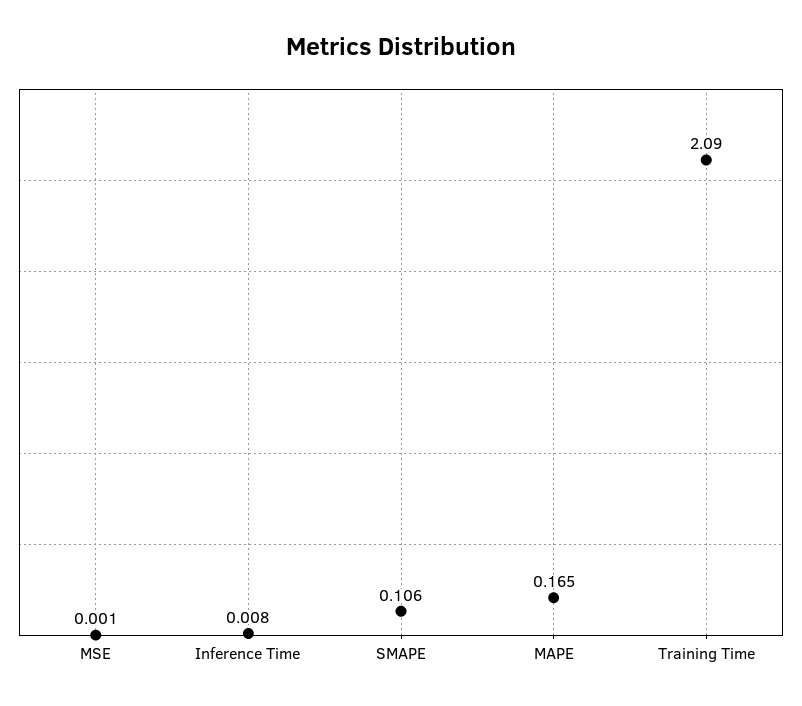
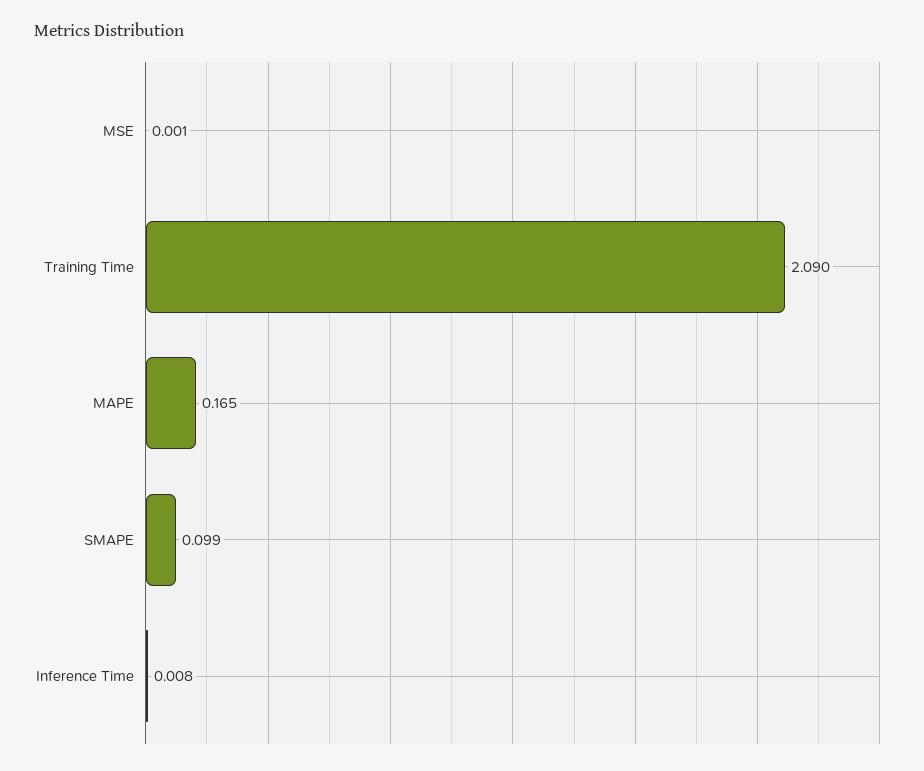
SMAPE: 0.106 -> 0.099

